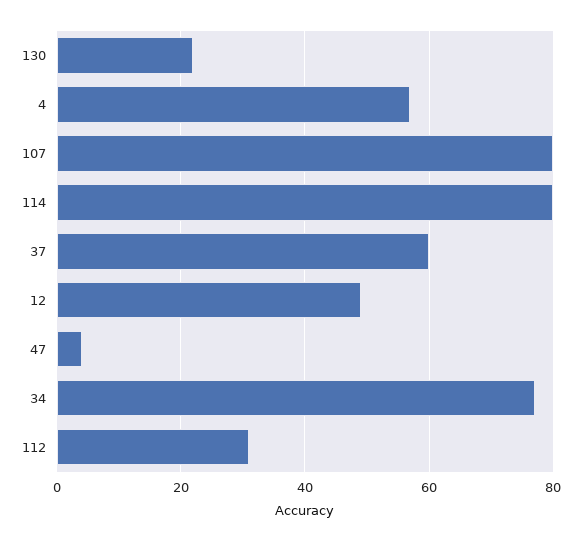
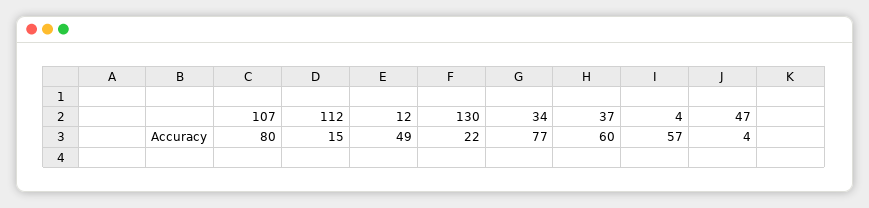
114: 80 -> none
112: 30 -> 15

